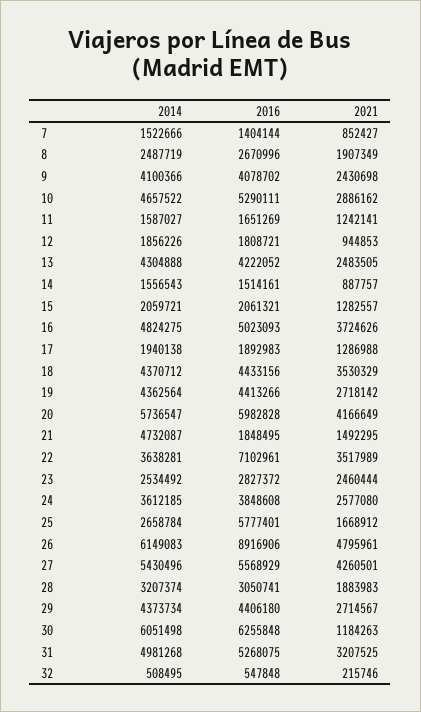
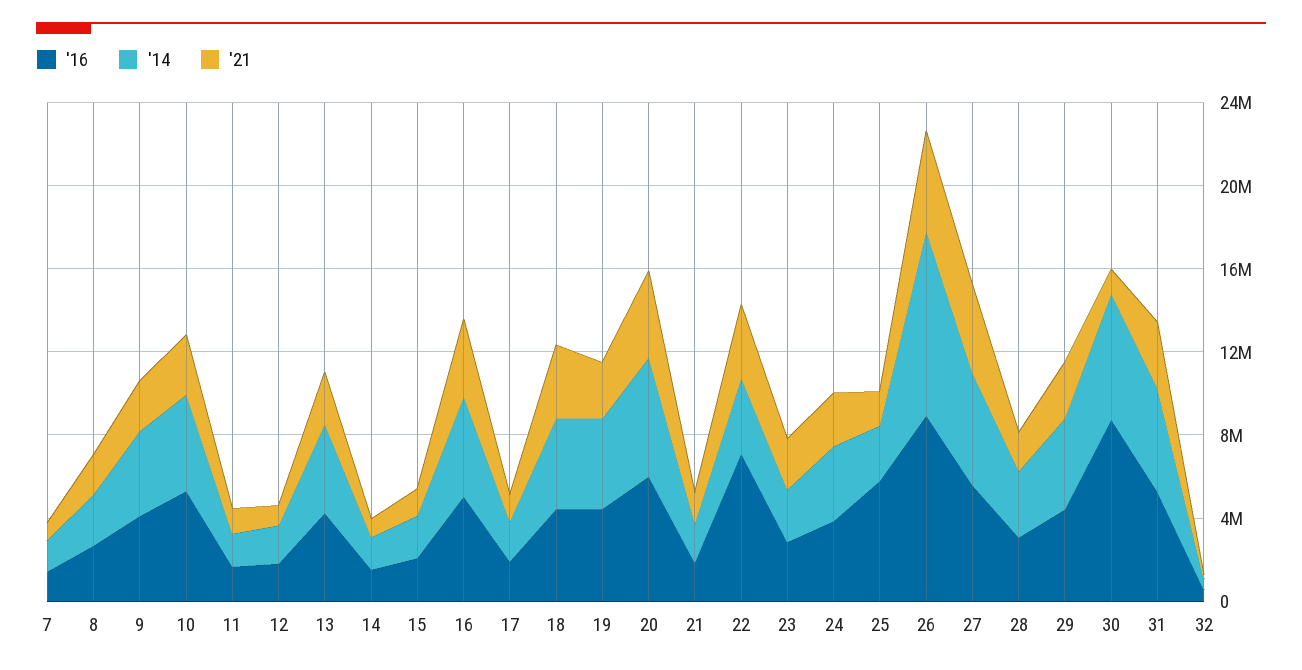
2014, 21: 4732087 -> 2000000
2014, 26: 6149083 -> 9000000
2016, 30: 6255848 -> 9000000

